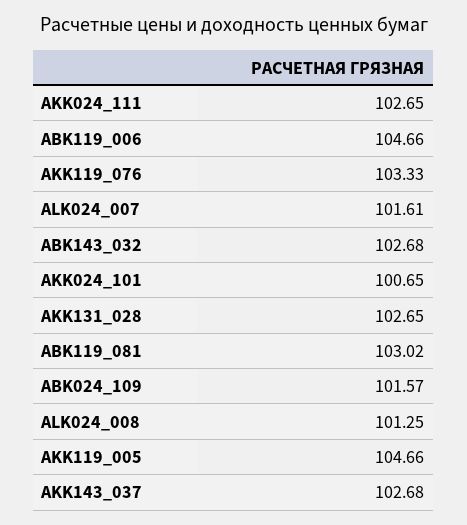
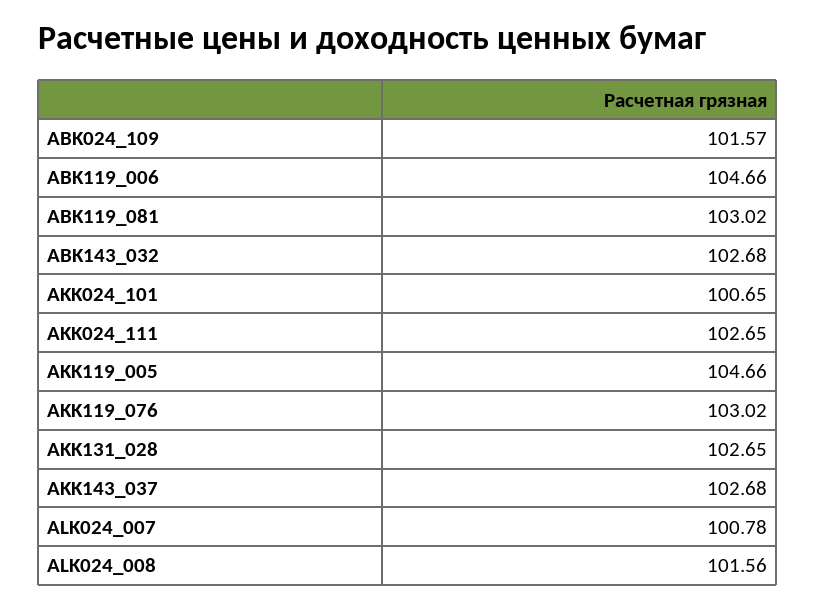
AKK119_076: 103.33 -> 103.02
ALK024_007: 101.61 -> 100.78
ALK024_008: 101.25 -> 101.56

